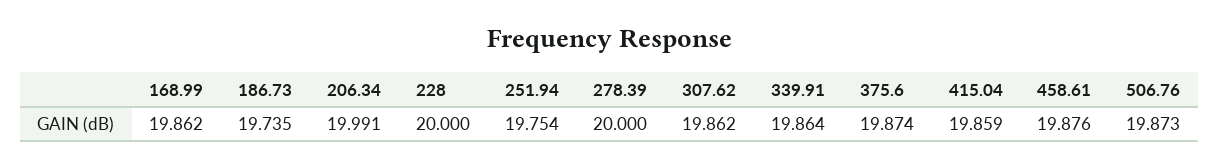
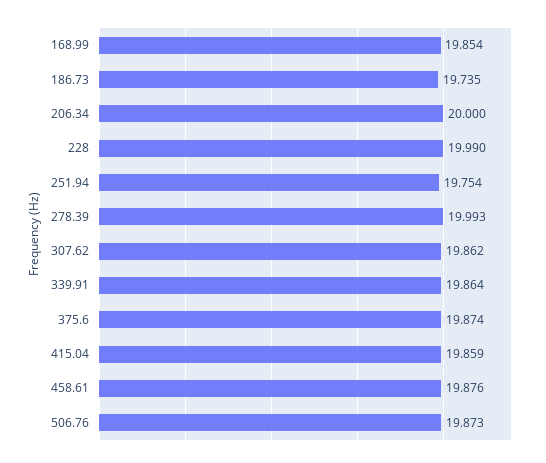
168.99: 19.862 -> 19.854
206.34: 19.991 -> 20
228: 20 -> 19.99
278.39: 20 -> 19.993

